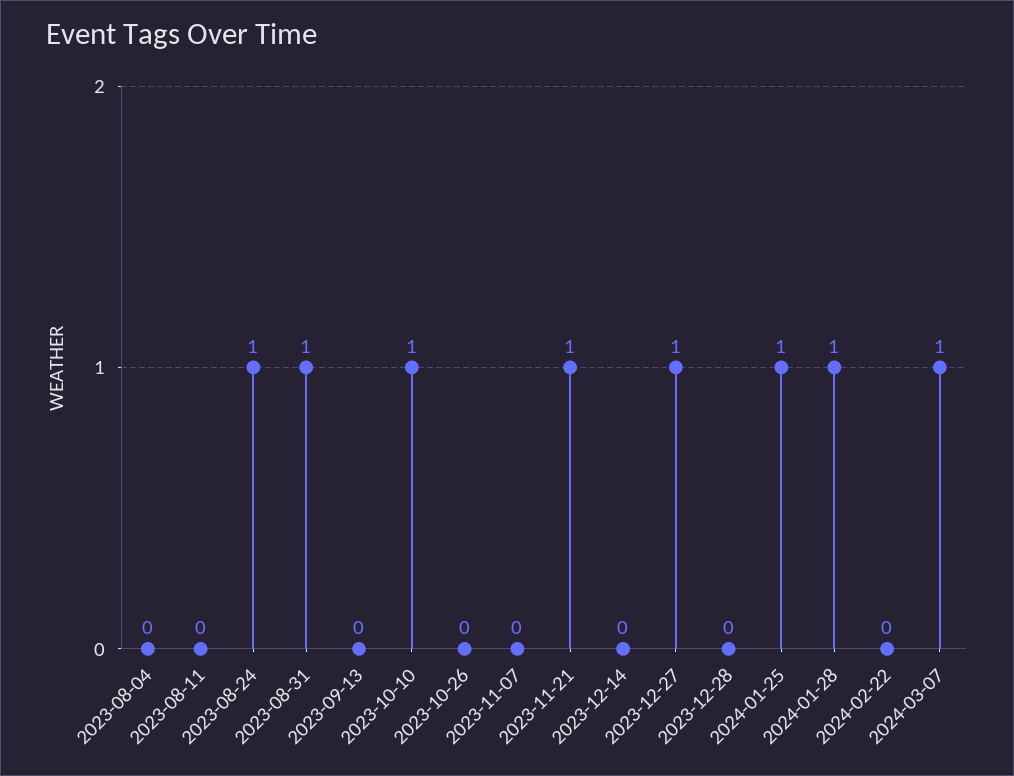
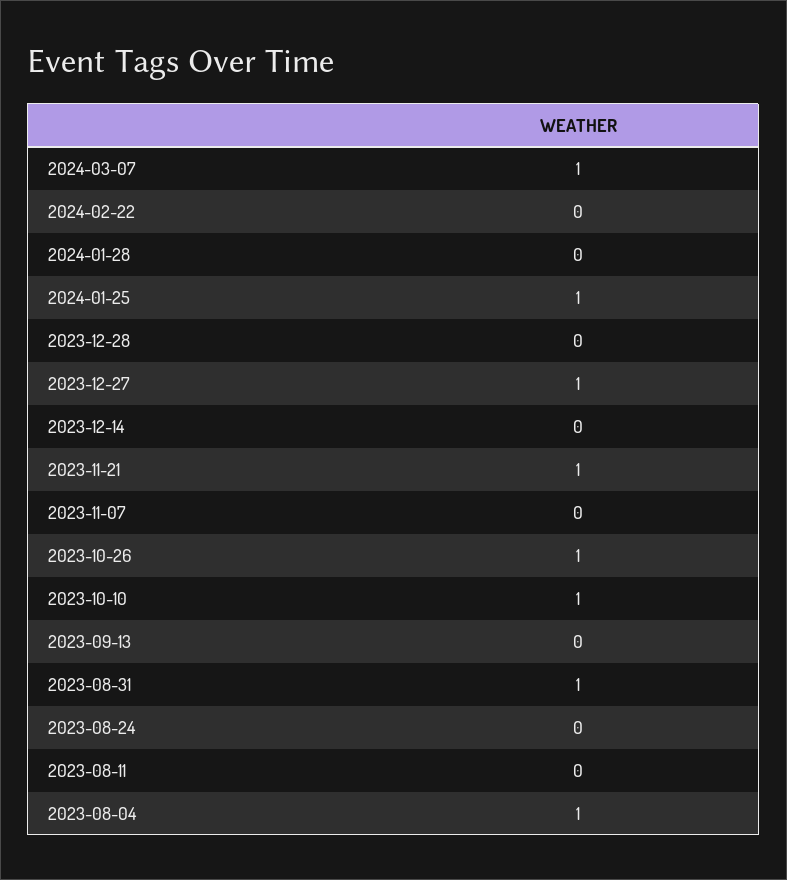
2023-08-04: 0 -> 1
2023-08-24: 1 -> 0
2023-10-26: 0 -> 1
2024-01-28: 1 -> 0

